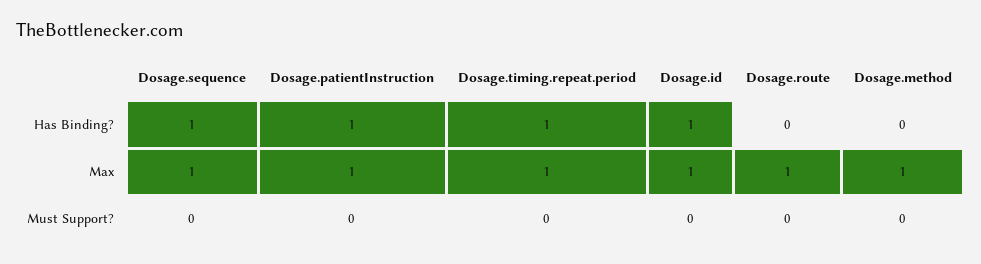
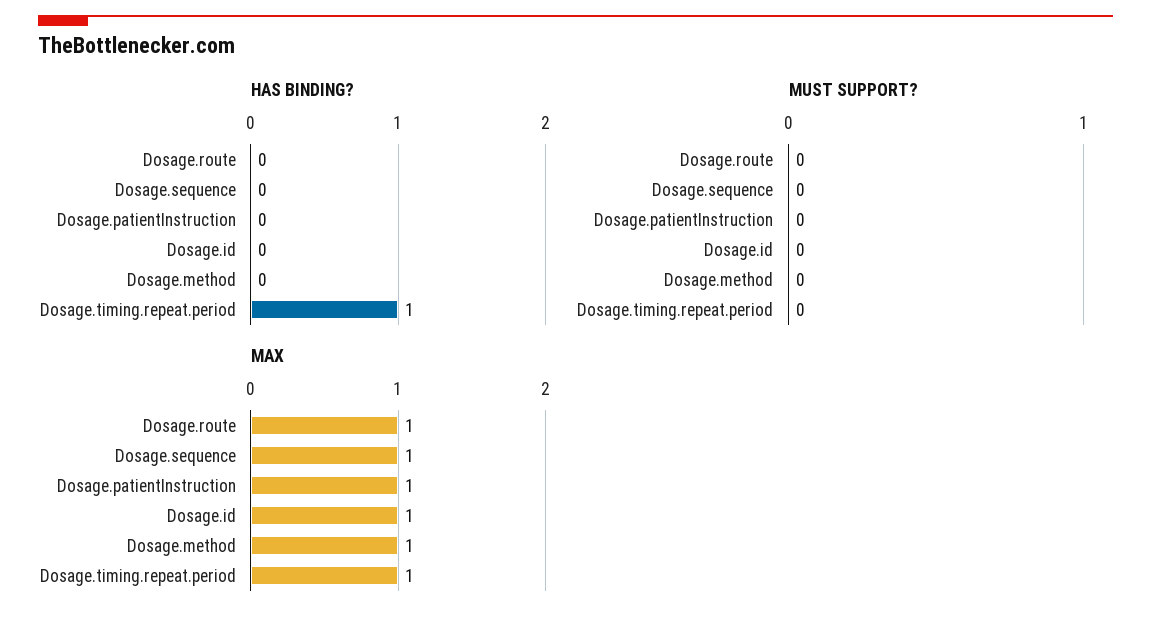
Has Binding?, Dosage.sequence: 1 -> 0
Has Binding?, Dosage.patientInstruction: 1 -> 0
Has Binding?, Dosage.id: 1 -> 0

